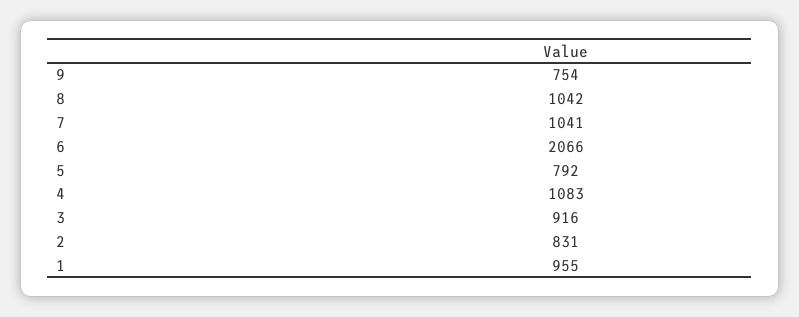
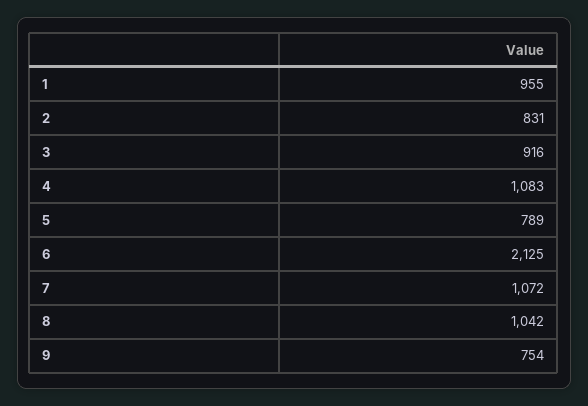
7: 1041 -> 1072
6: 2066 -> 2125
5: 792 -> 789

